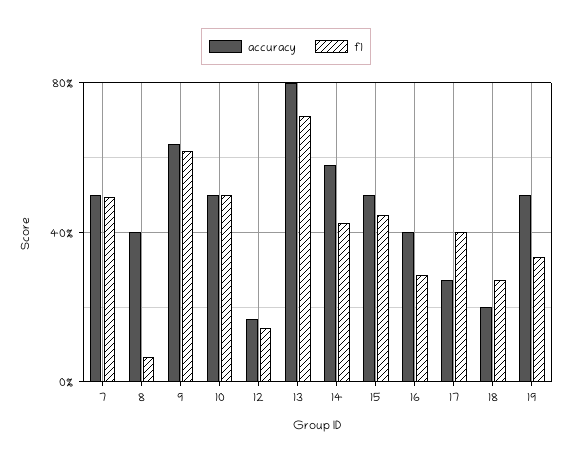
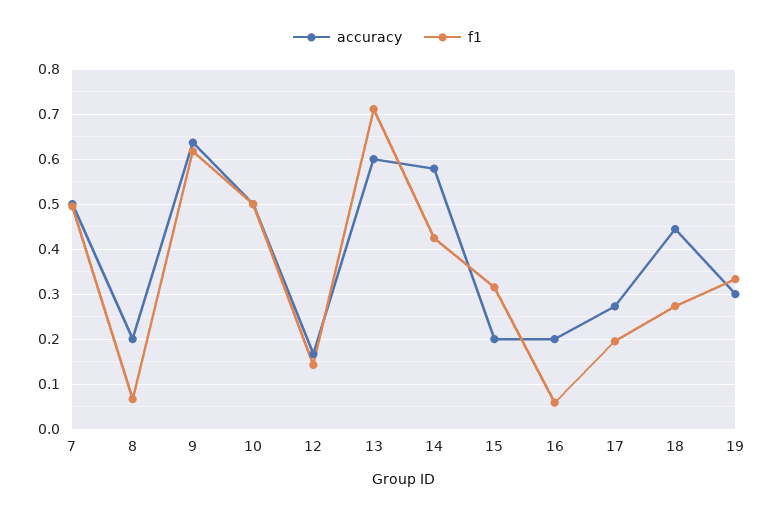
accuracy, 8: 0.4 -> 0.2
accuracy, 13: 0.8 -> 0.6
accuracy, 15: 0.5 -> 0.2
f1, 15: 0.45 -> 0.32
accuracy, 16: 0.4 -> 0.2
f1, 16: 0.3 -> 0.06
f1, 17: 0.4 -> 0.2
accuracy, 18: 0.2 -> 0.44
accuracy, 19: 0.5 -> 0.3

